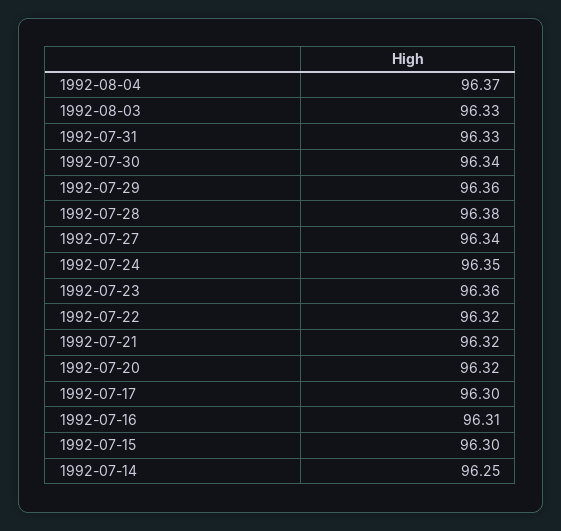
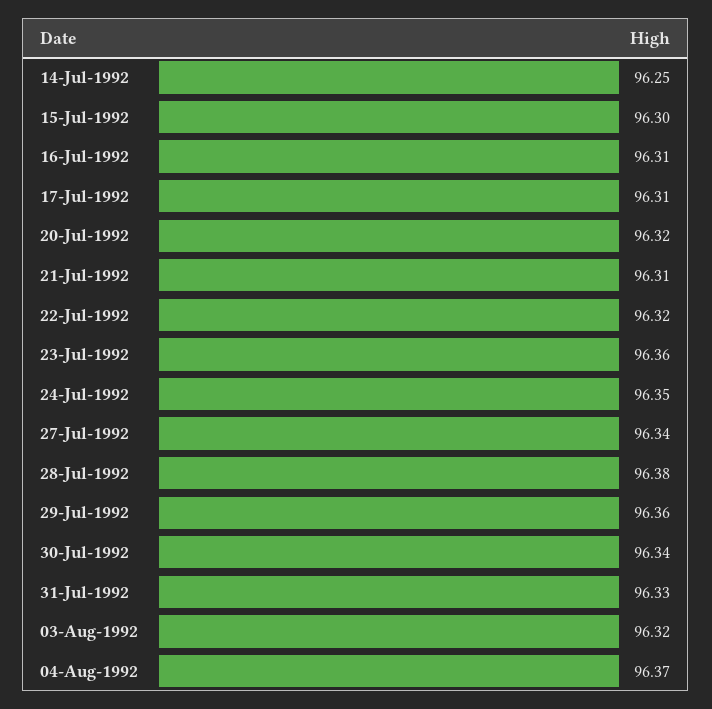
1992-08-03: 96.33 -> 96.32
1992-07-21: 96.32 -> 96.31
1992-07-17: 96.3 -> 96.31

